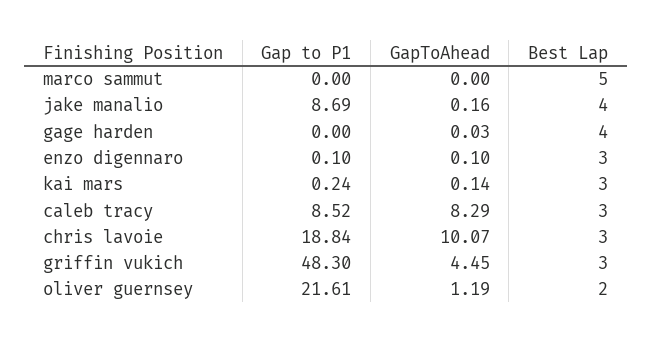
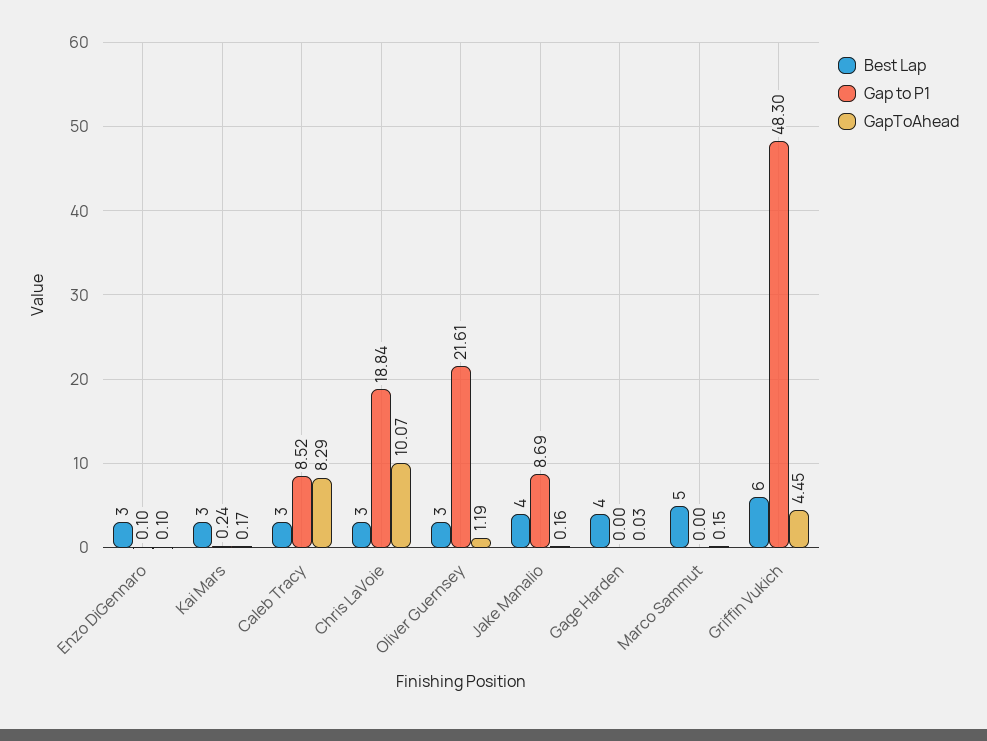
GapToAhead, marco sammut: 0 -> 0.15
GapToAhead, kai mars: 0.14 -> 0.17
Best Lap, griffin vukich: 3 -> 6
Best Lap, oliver guernsey: 2 -> 3

